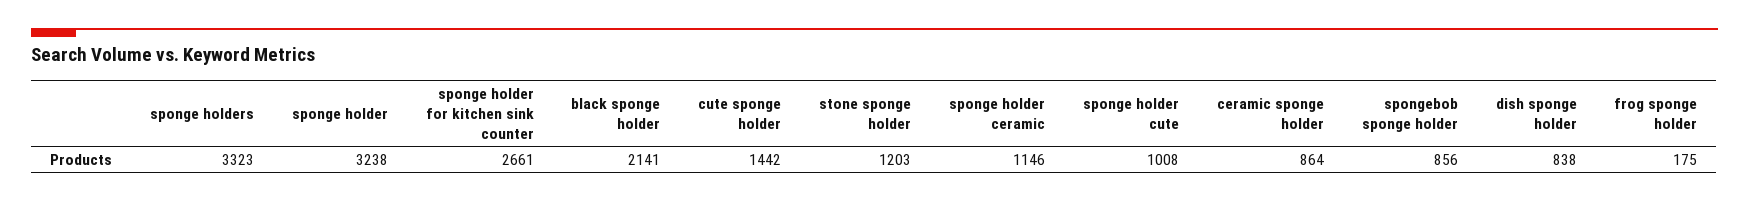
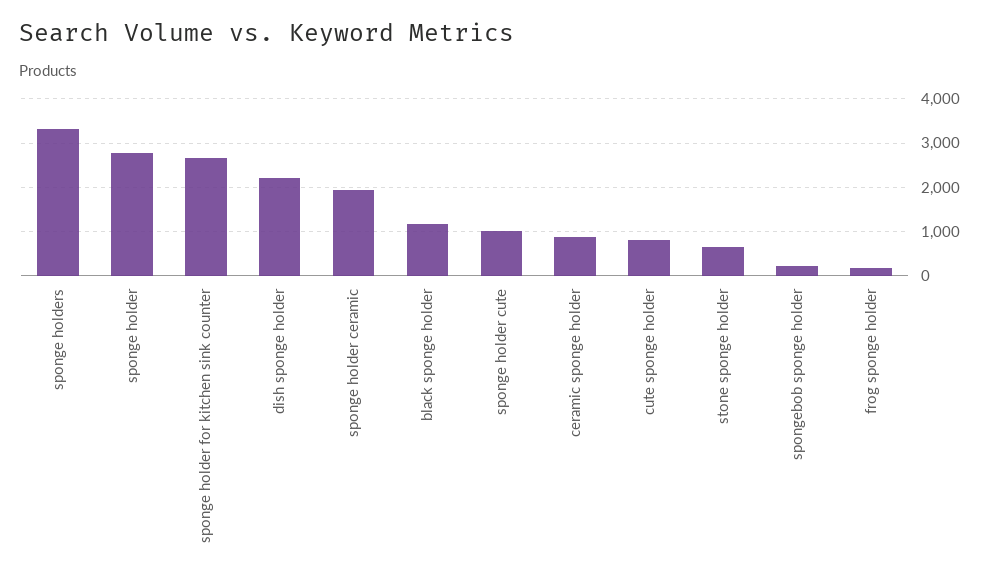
sponge holder: 3238 -> 2800
black sponge holder: 2141 -> 1200
cute sponge holder: 1442 -> 800
stone sponge holder: 1203 -> 600
sponge holder ceramic: 1146 -> 2000
spongebob sponge holder: 856 -> 200
dish sponge holder: 838 -> 2200

